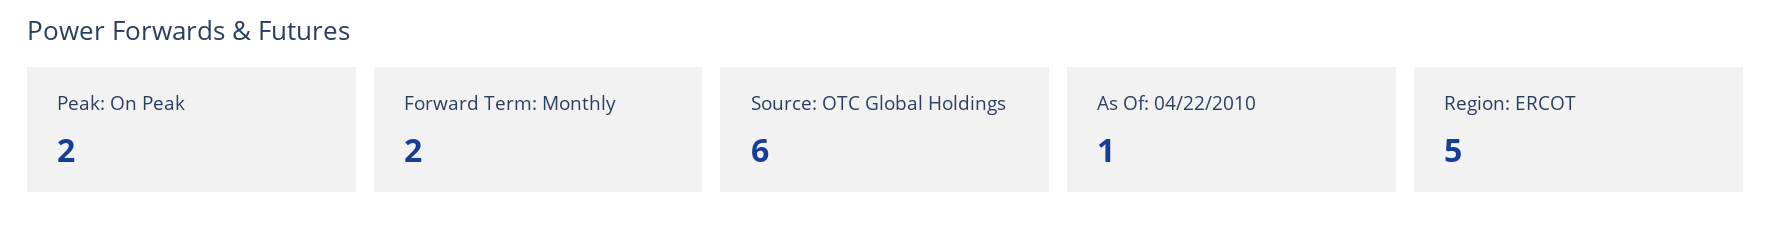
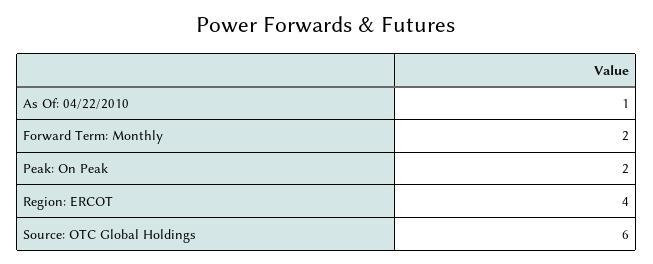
Region: ERCOT: 5 -> 4

